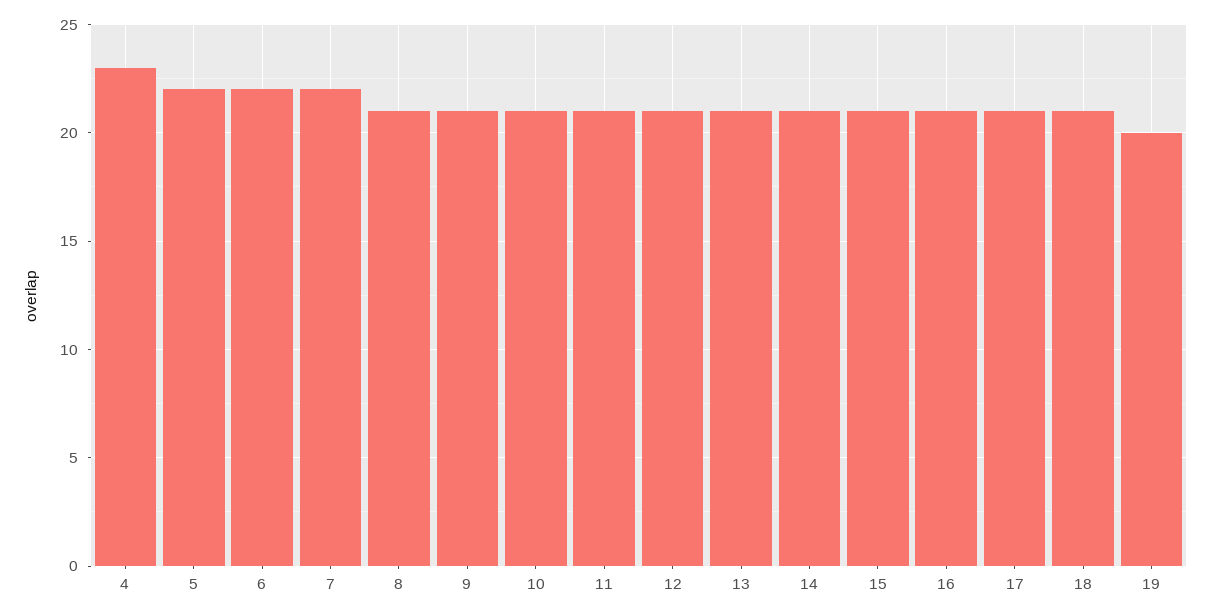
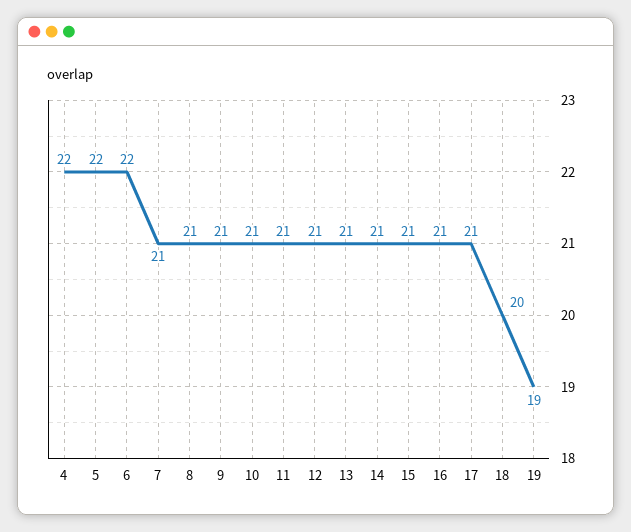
4: 23 -> 22
7: 22 -> 21
18: 21 -> 20
19: 20 -> 19

